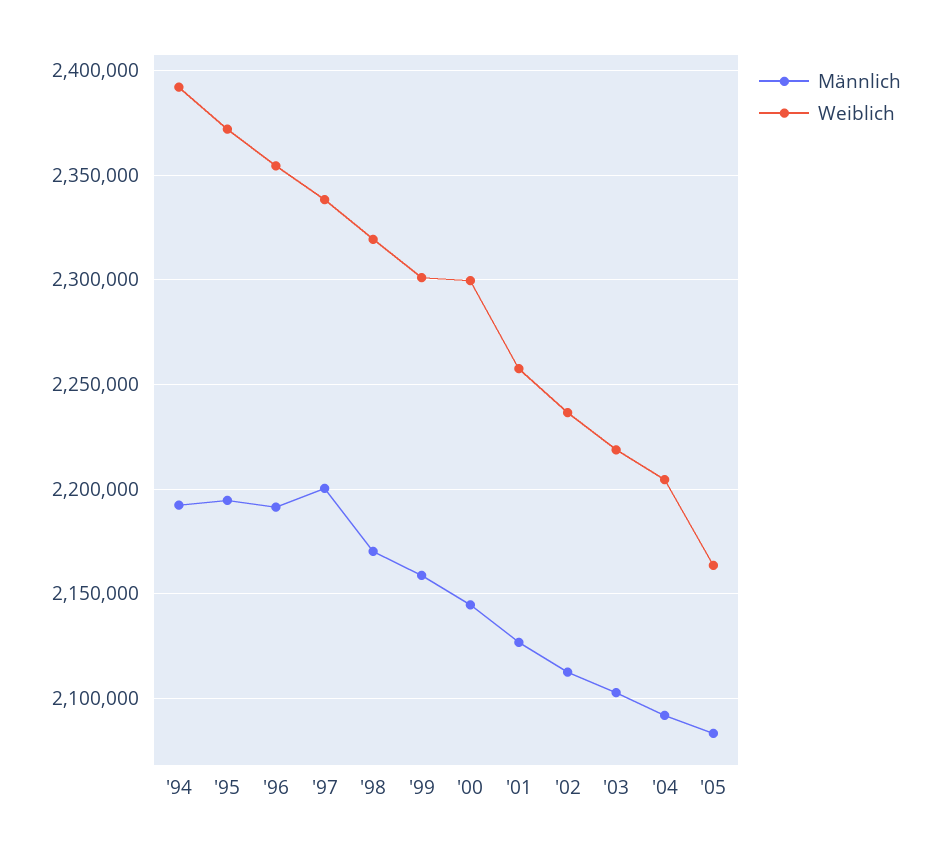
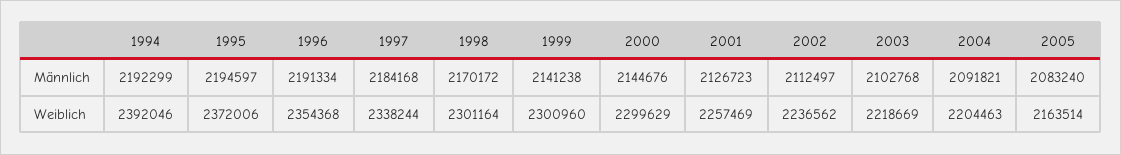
Männlich, '97: 2200000 -> 2184168
Weiblich, '98: 2320000 -> 2301164
Männlich, '99: 2160000 -> 2141238

